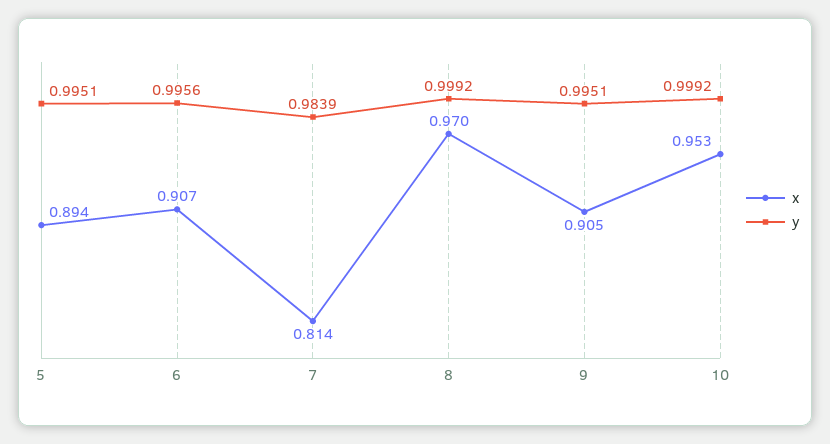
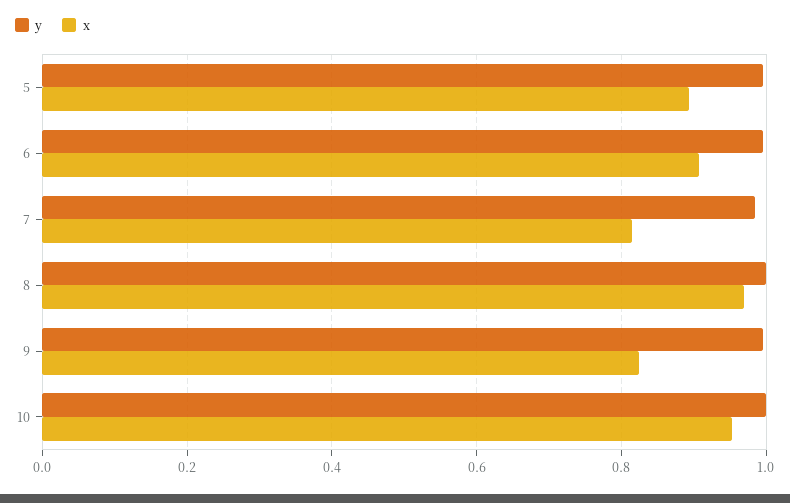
x, 9: 0.905 -> 0.82

